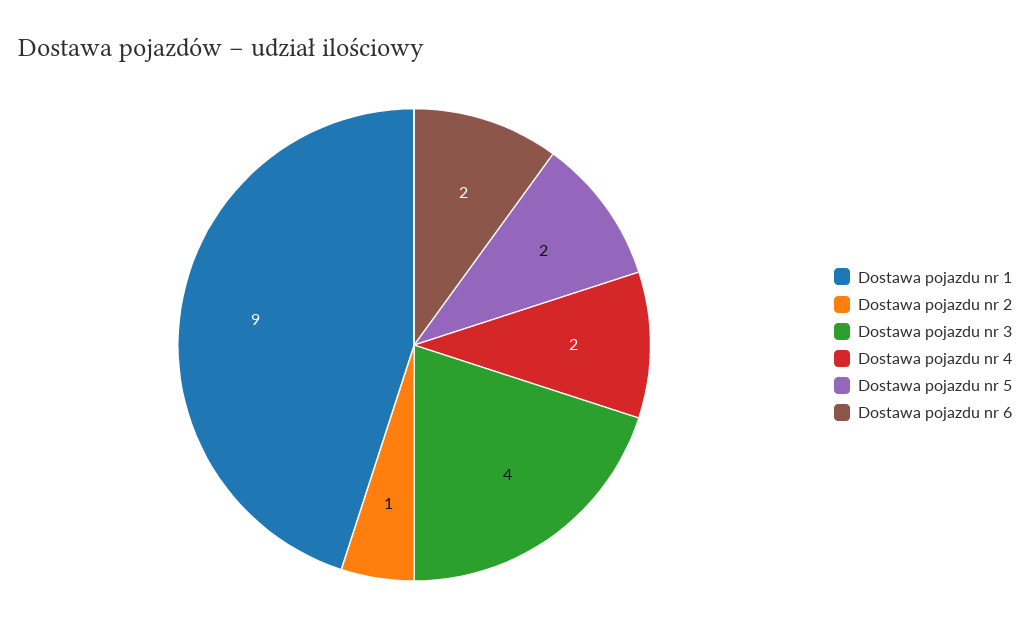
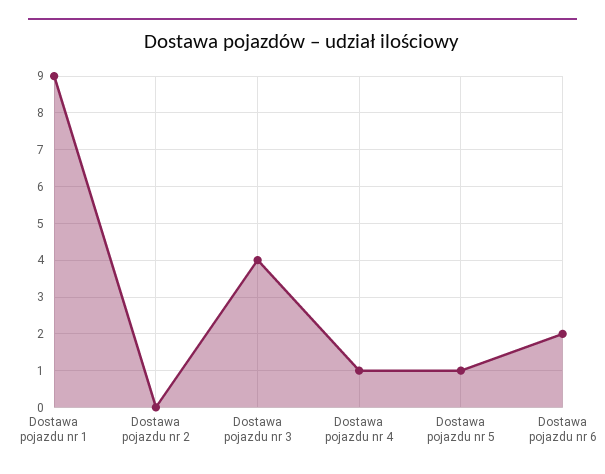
Dostawa pojazdu nr 2: 1 -> 0
Dostawa pojazdu nr 4: 2 -> 1
Dostawa pojazdu nr 5: 2 -> 1

